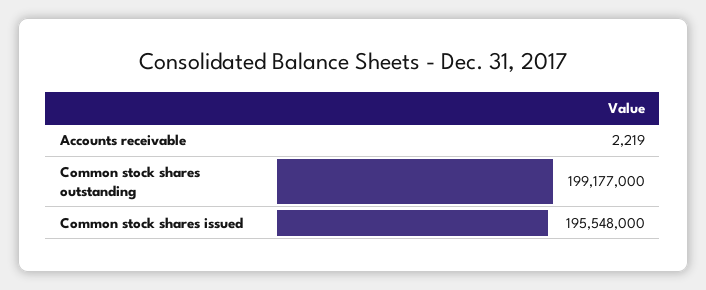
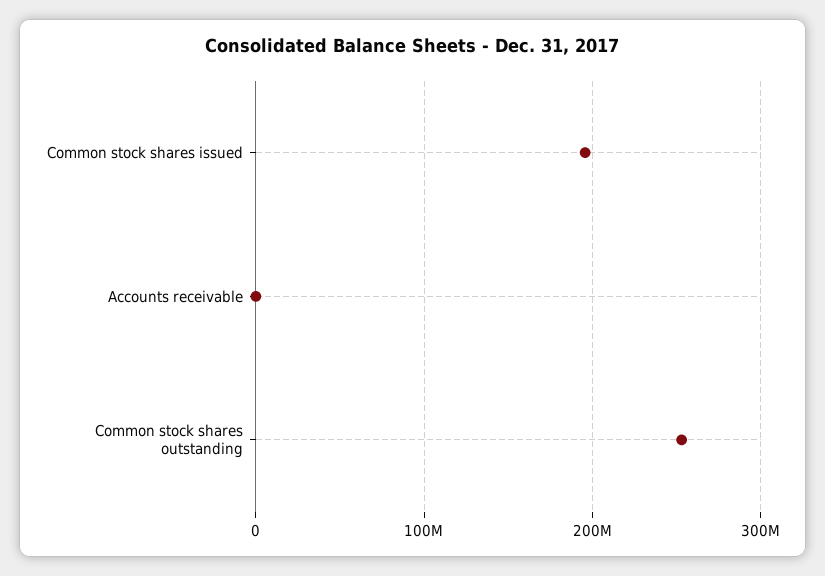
Common stock shares outstanding: 199177000 -> 250000000

